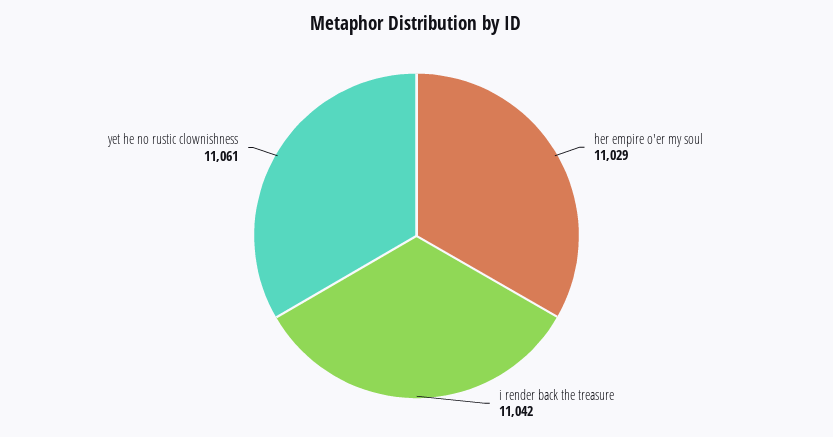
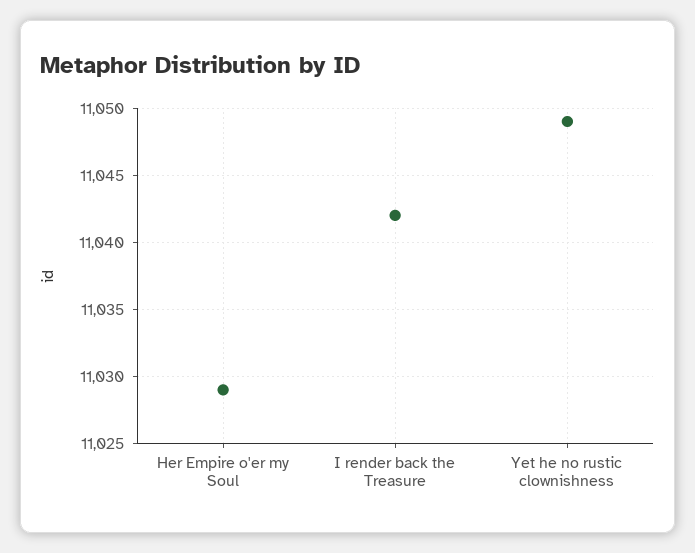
yet he no rustic clownishness: 11061 -> 11049

